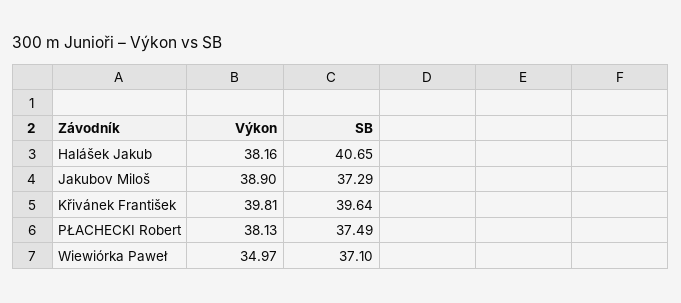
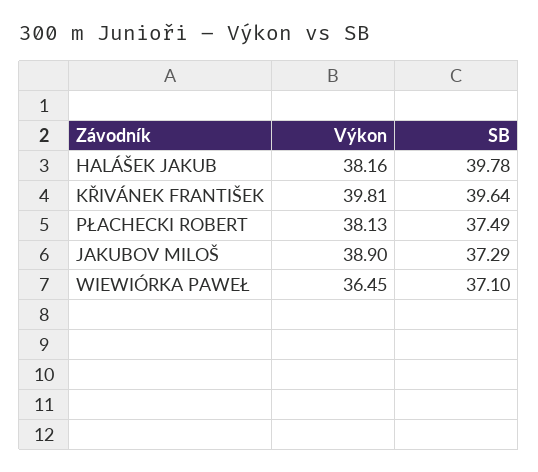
SB, Halášek Jakub: 40.65 -> 39.78
Výkon, Wiewiórka Paweł: 34.97 -> 36.45

